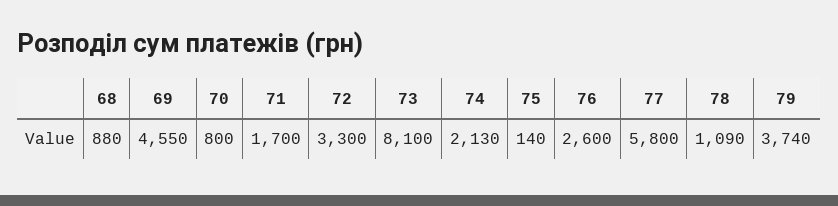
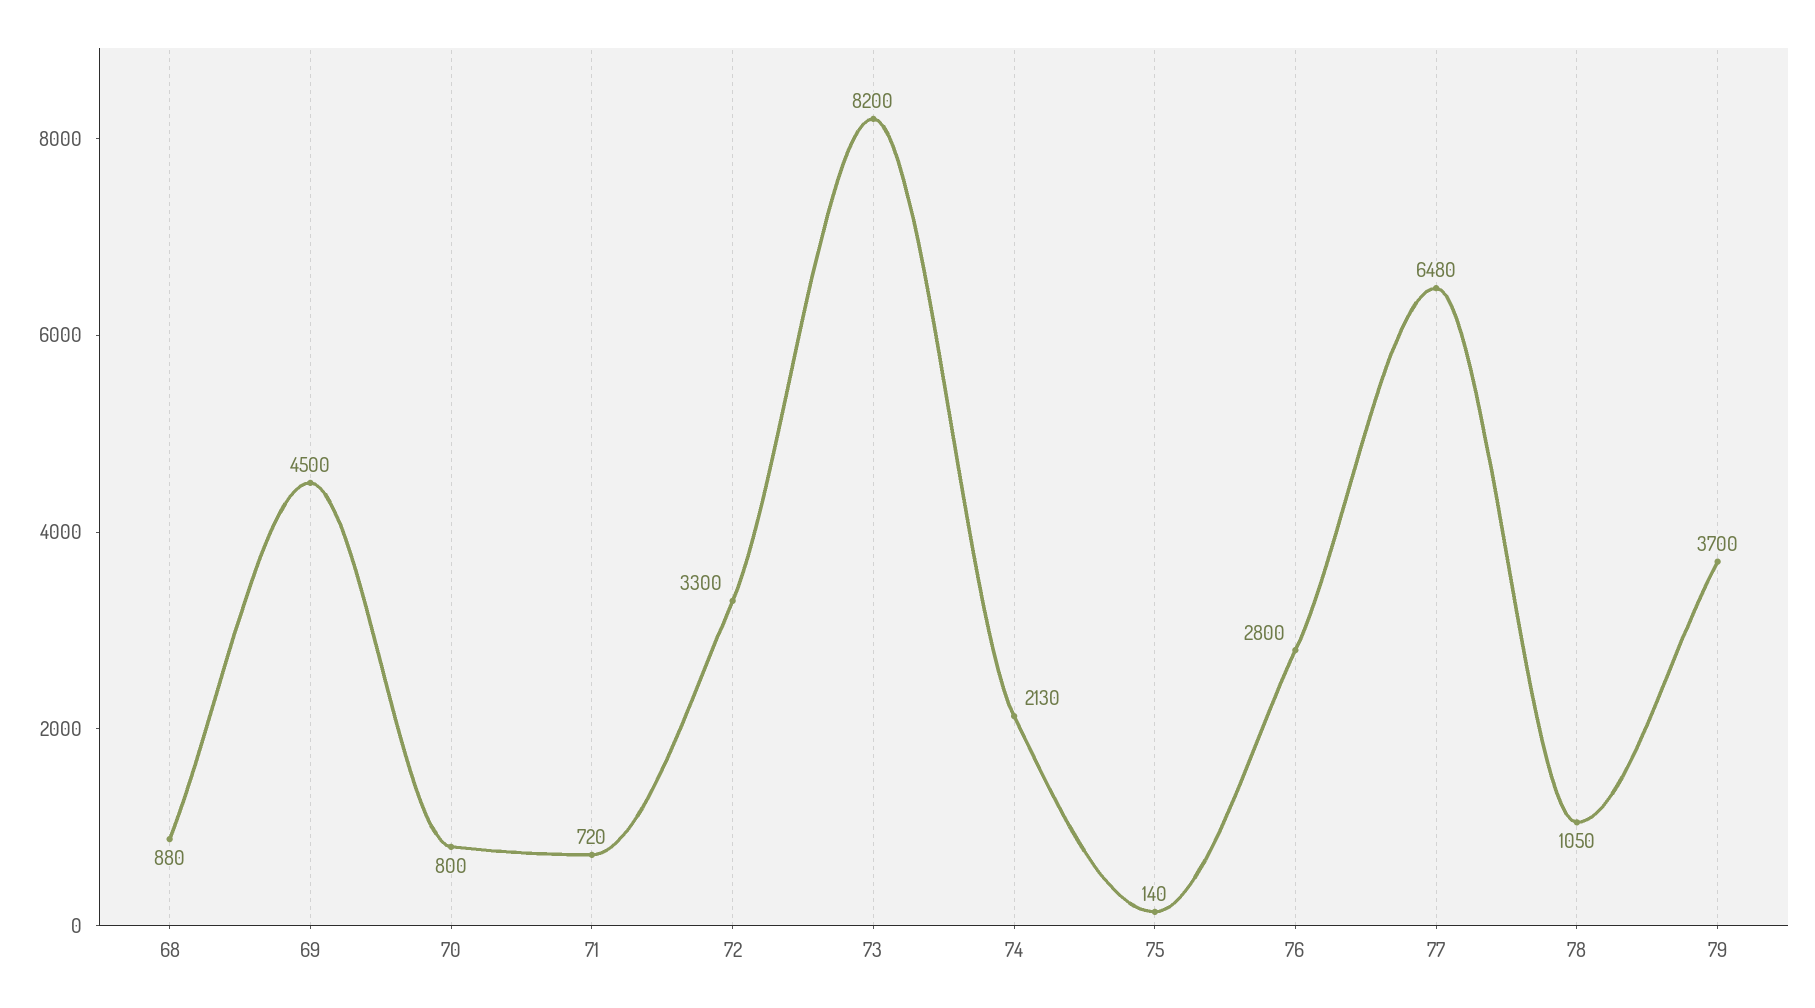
69: 4550 -> 4500
71: 1700 -> 720
73: 8100 -> 8200
76: 2600 -> 2800
77: 5800 -> 6480
78: 1090 -> 1050
79: 3740 -> 3700

